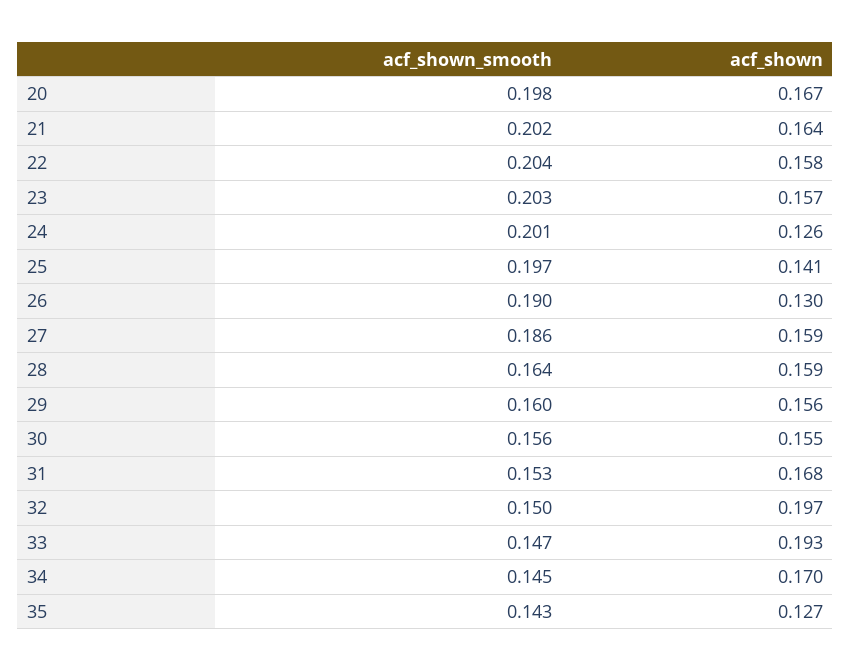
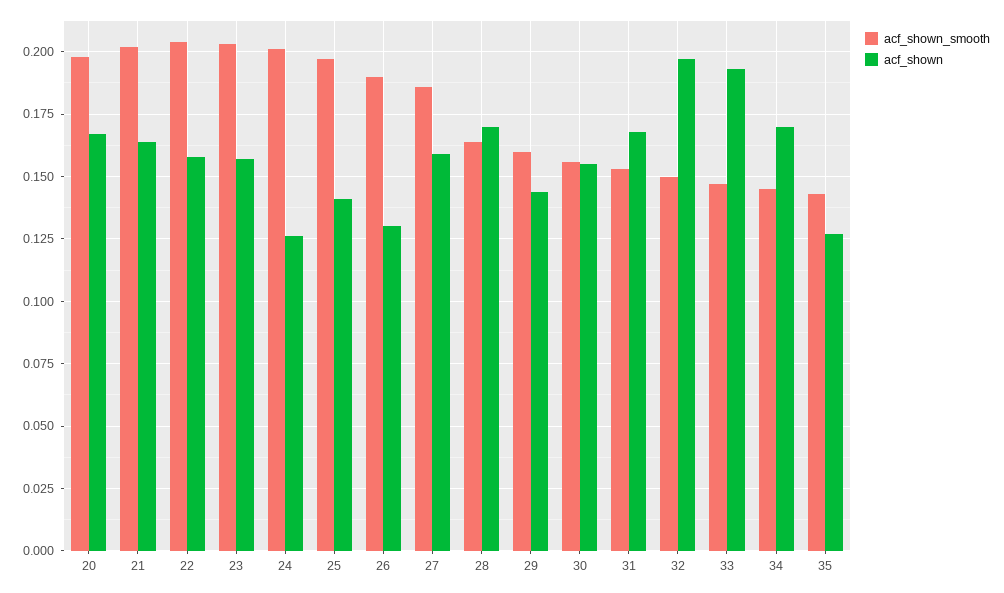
acf_shown, 28: 0.159 -> 0.17
acf_shown, 29: 0.156 -> 0.145

